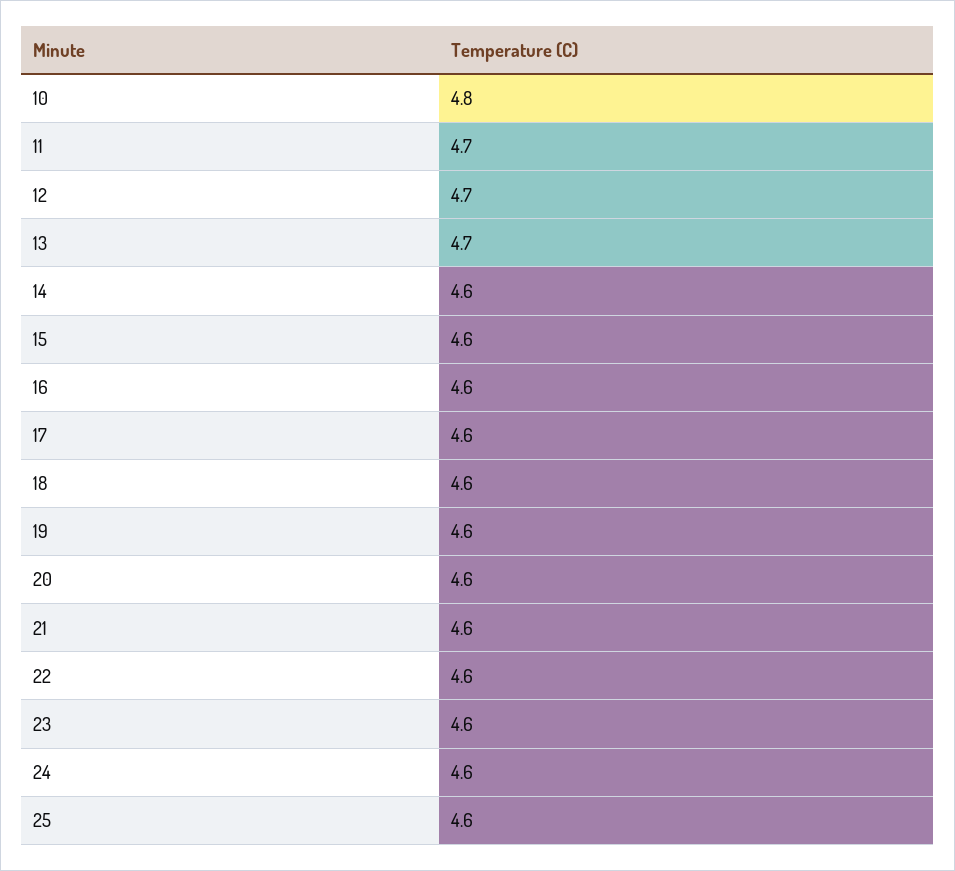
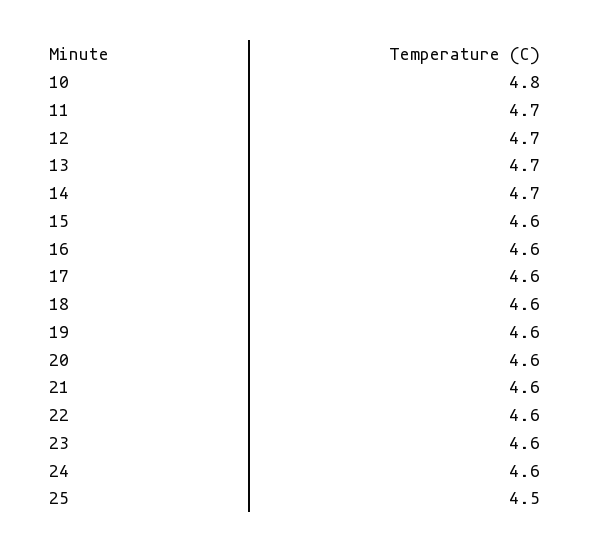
14: 4.6 -> 4.7
25: 4.6 -> 4.5

